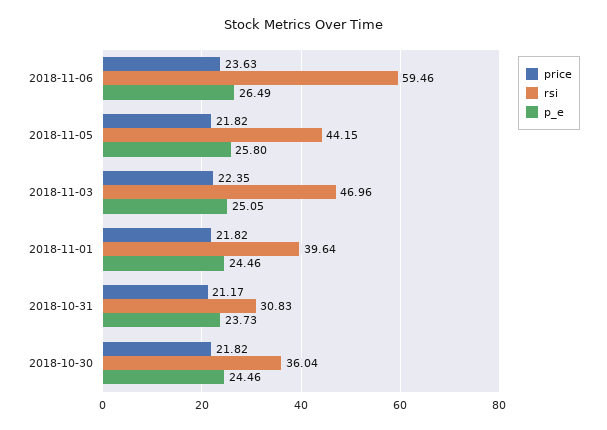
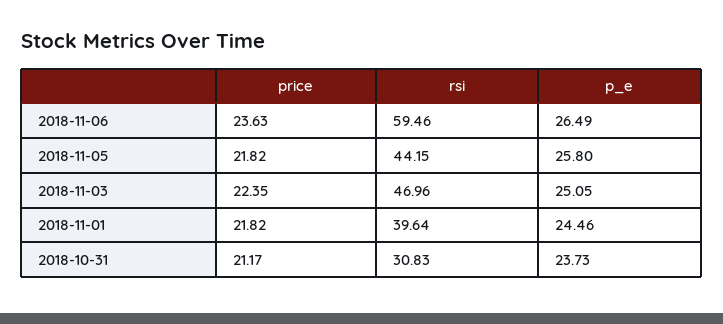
price, 2018-10-30: 21.82 -> none
rsi, 2018-10-30: 36.04 -> none
p_e, 2018-10-30: 24.46 -> none

